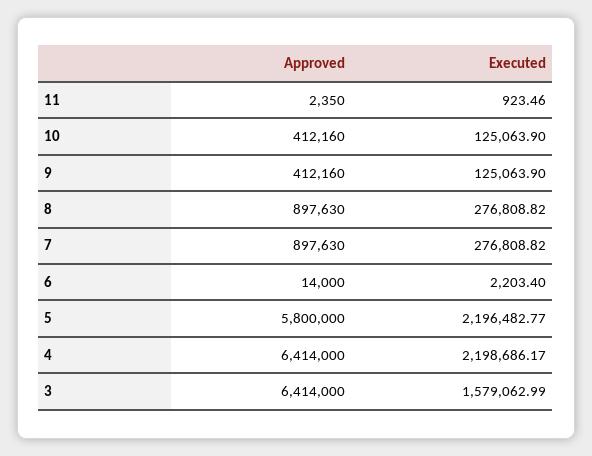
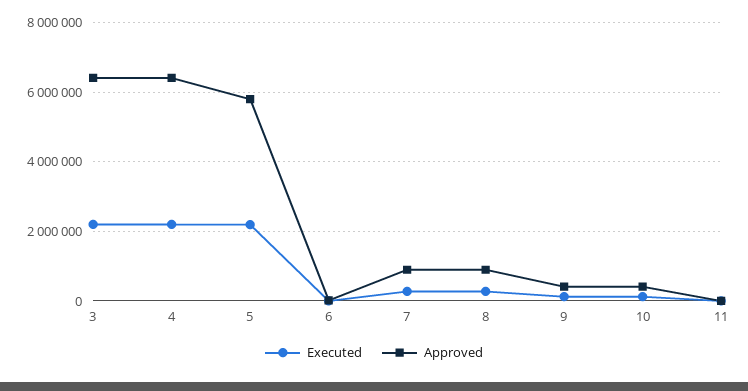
Executed, 3: 1579062.99 -> 2200000

